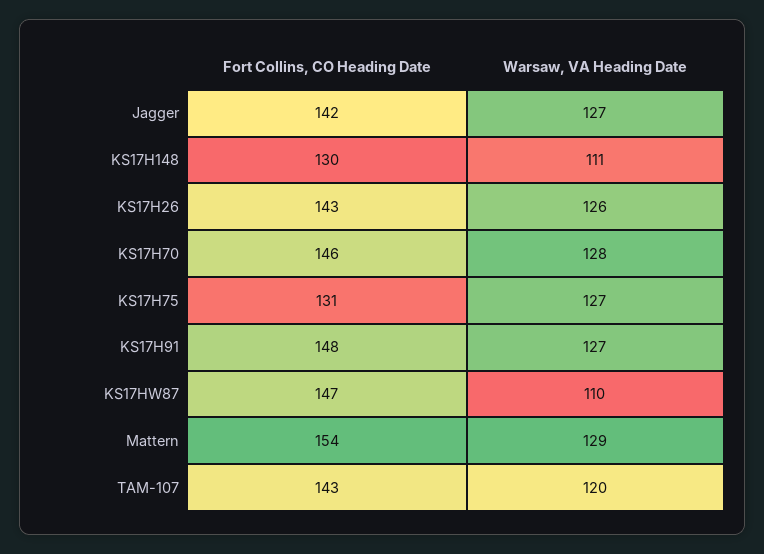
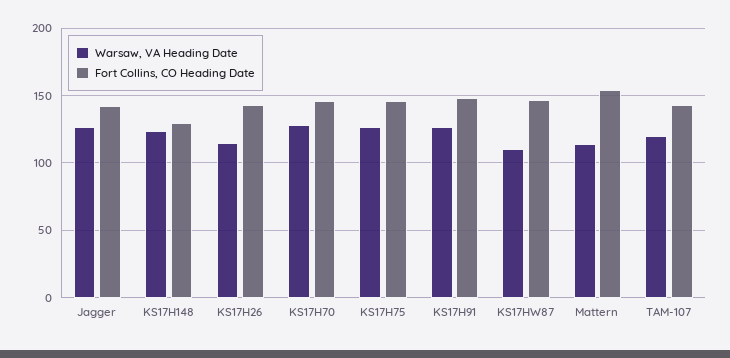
Warsaw, VA Heading Date, KS17H148: 111 -> 125
Warsaw, VA Heading Date, KS17H26: 126 -> 115
Fort Collins, CO Heading Date, KS17H75: 131 -> 145
Warsaw, VA Heading Date, Mattern: 129 -> 115

